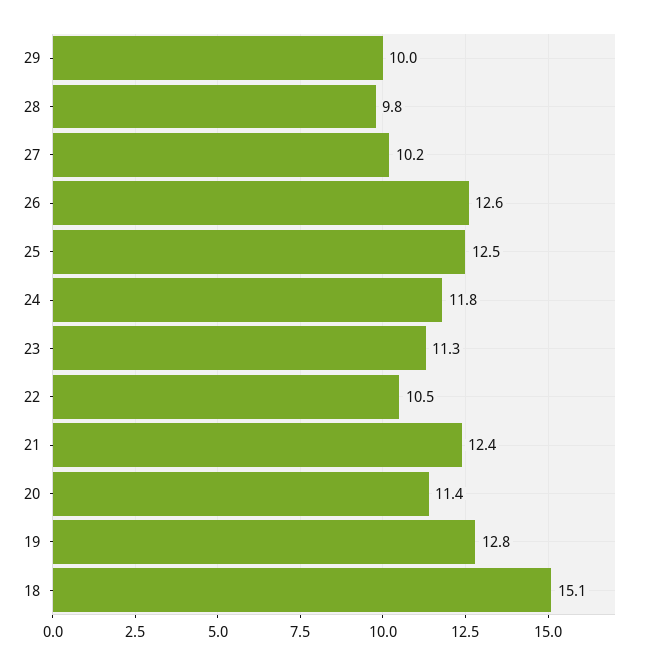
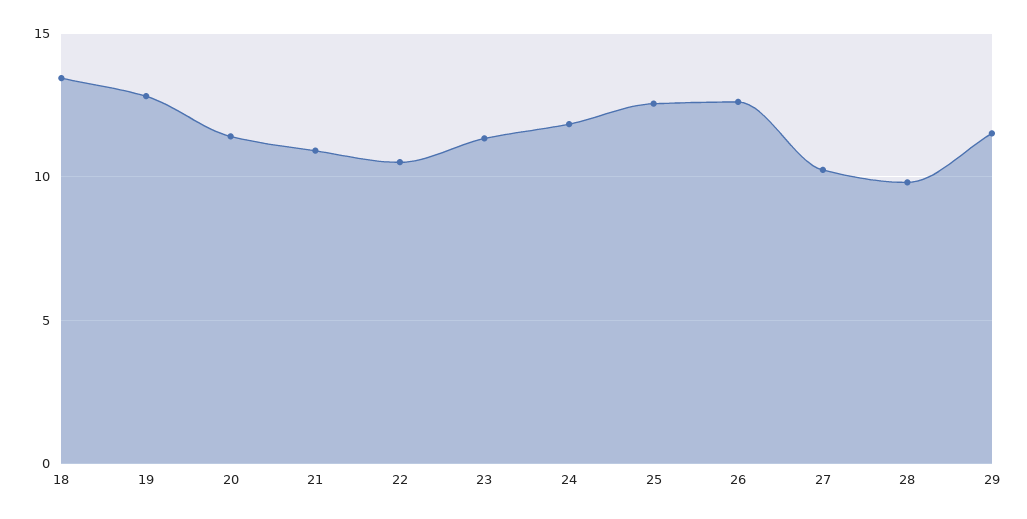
29: 10 -> 11.5
21: 12.4 -> 11
18: 15.1 -> 13.5

